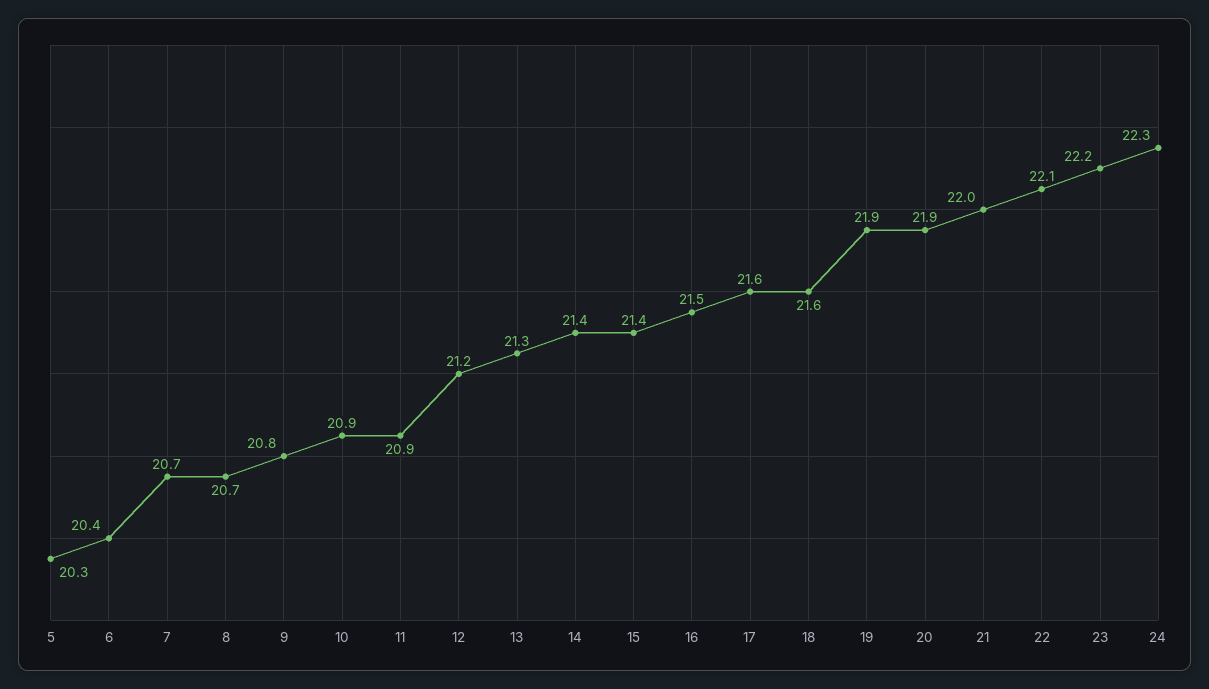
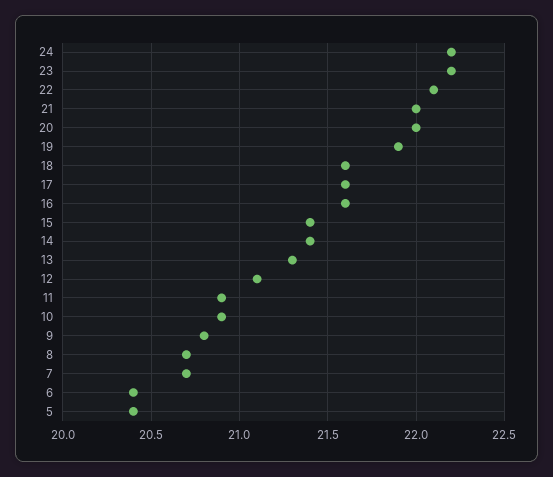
5: 20.3 -> 20.4
12: 21.2 -> 21.1
16: 21.5 -> 21.6
20: 21.9 -> 22
24: 22.3 -> 22.2

